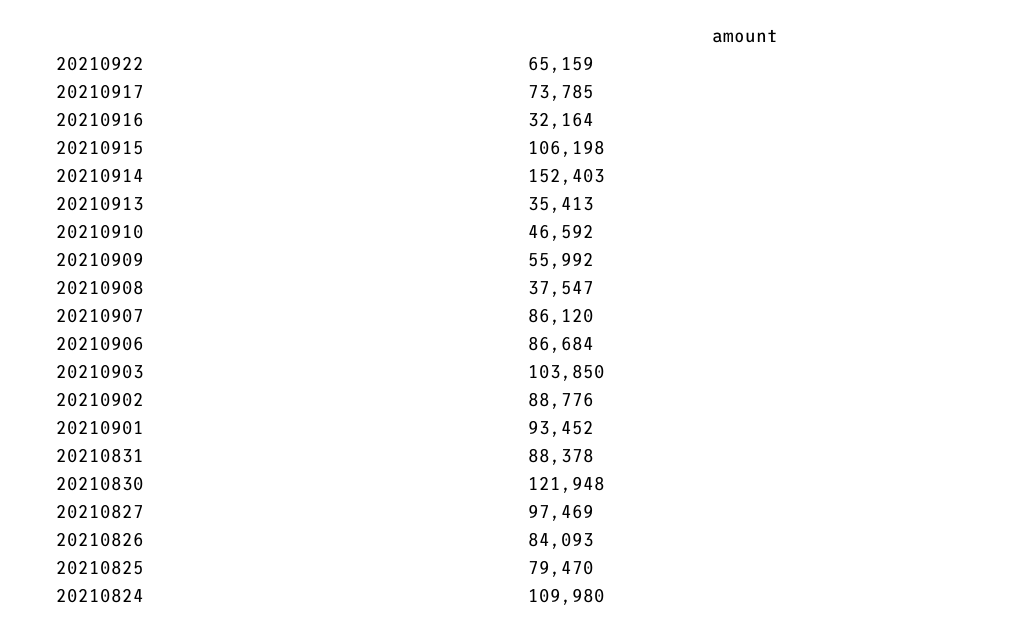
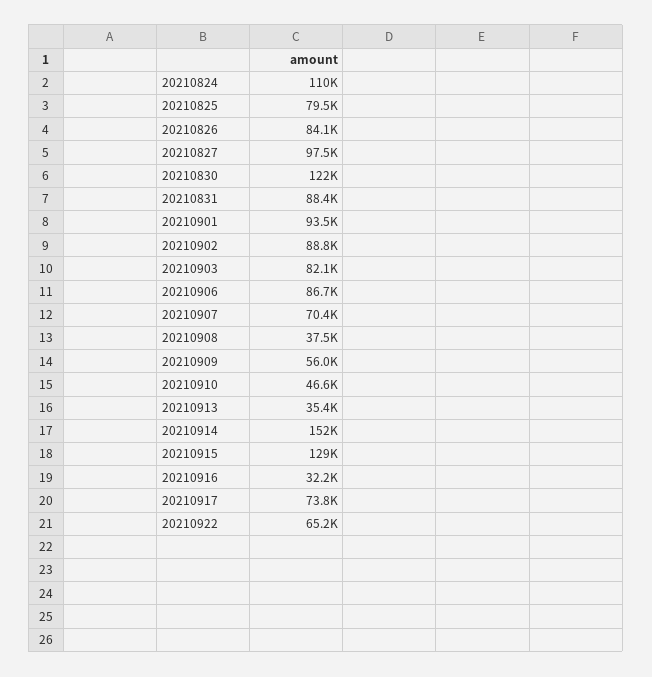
20210915: 106198 -> 129000
20210907: 86120 -> 70400
20210903: 103850 -> 82100

